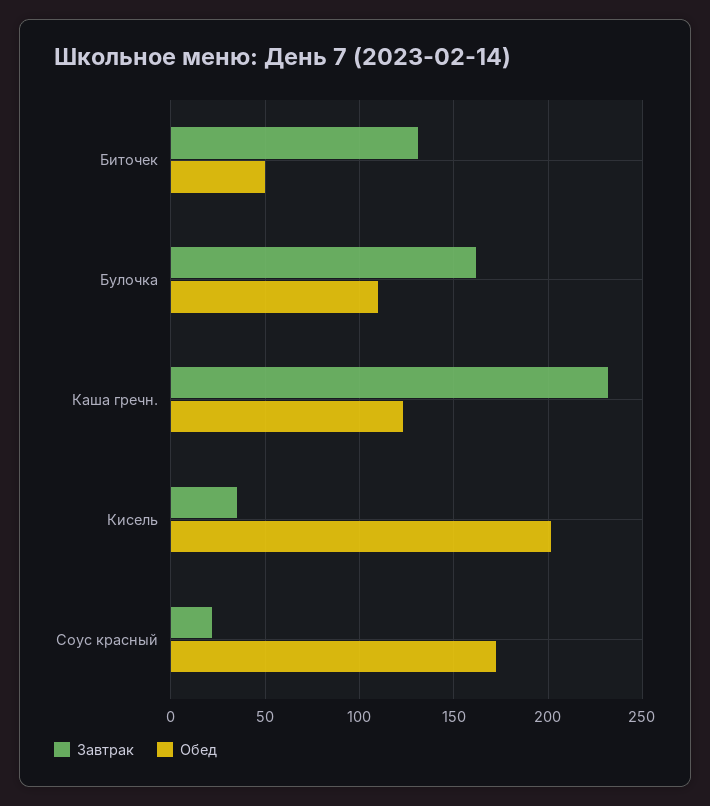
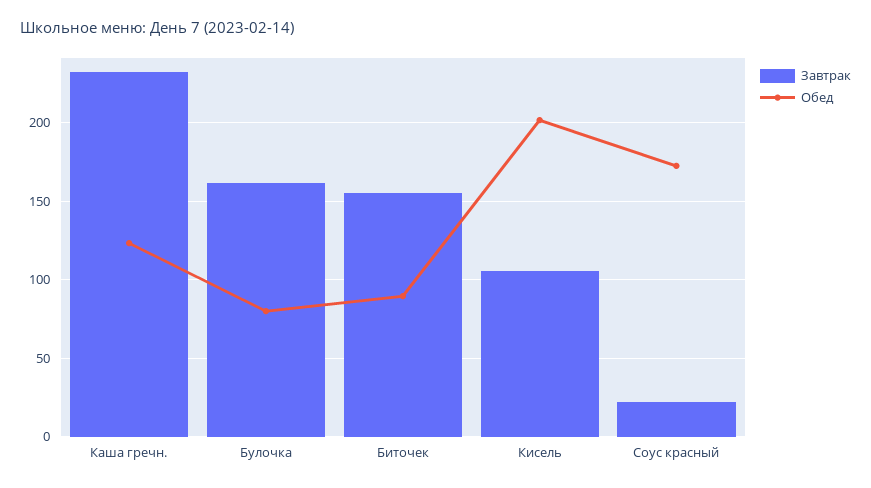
Завтрак, Биточек: 130 -> 155
Обед, Биточек: 50 -> 90
Обед, Булочка: 110 -> 80
Завтрак, Кисель: 35 -> 105

